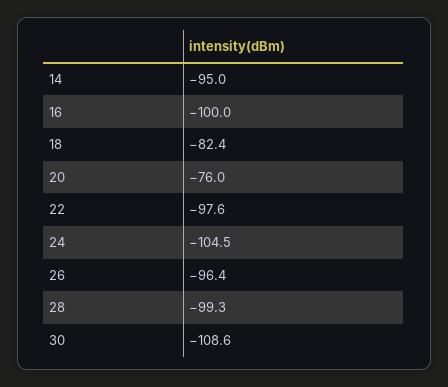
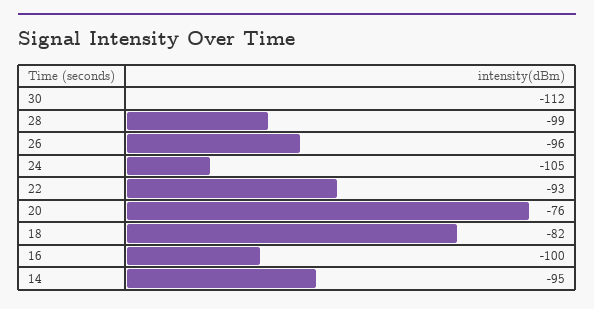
22: -97.6 -> -93
30: -108.6 -> -112

